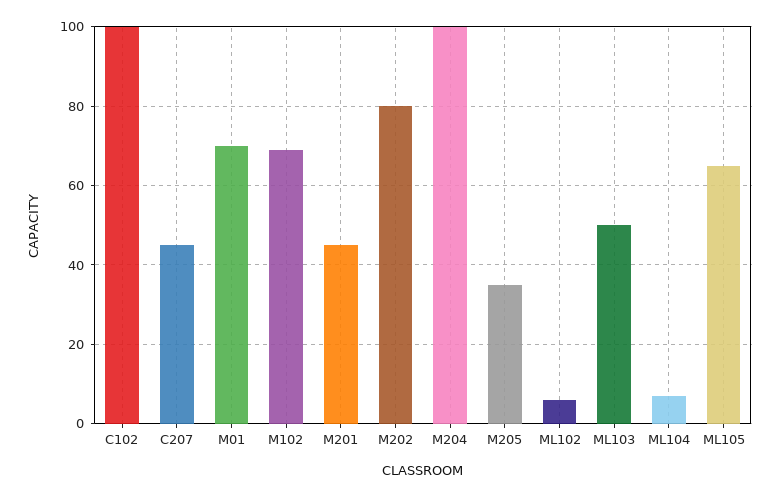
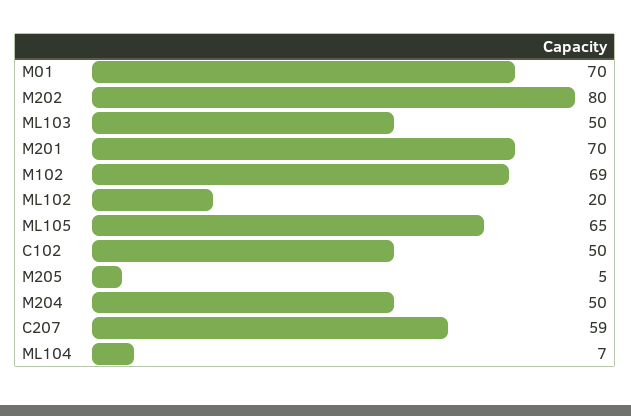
C102: 100 -> 50
C207: 45 -> 59
M201: 45 -> 70
M204: 100 -> 50
M205: 35 -> 5
ML102: 5 -> 20

